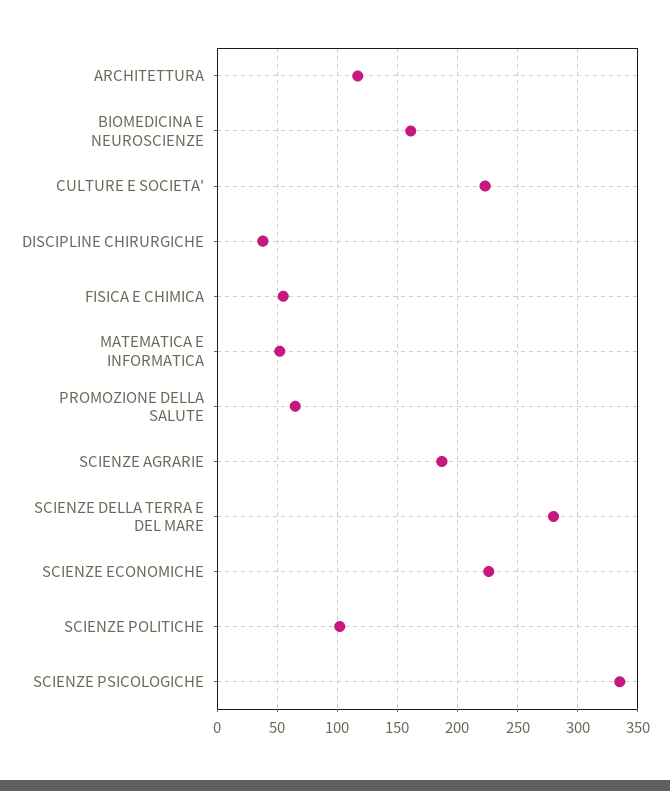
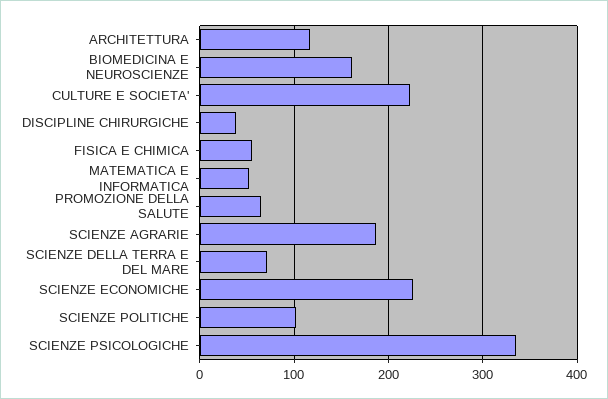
SCIENZE DELLA TERRA E DEL MARE: 280 -> 70

